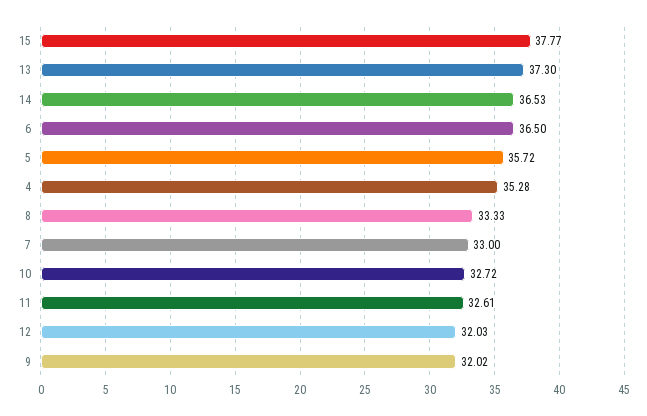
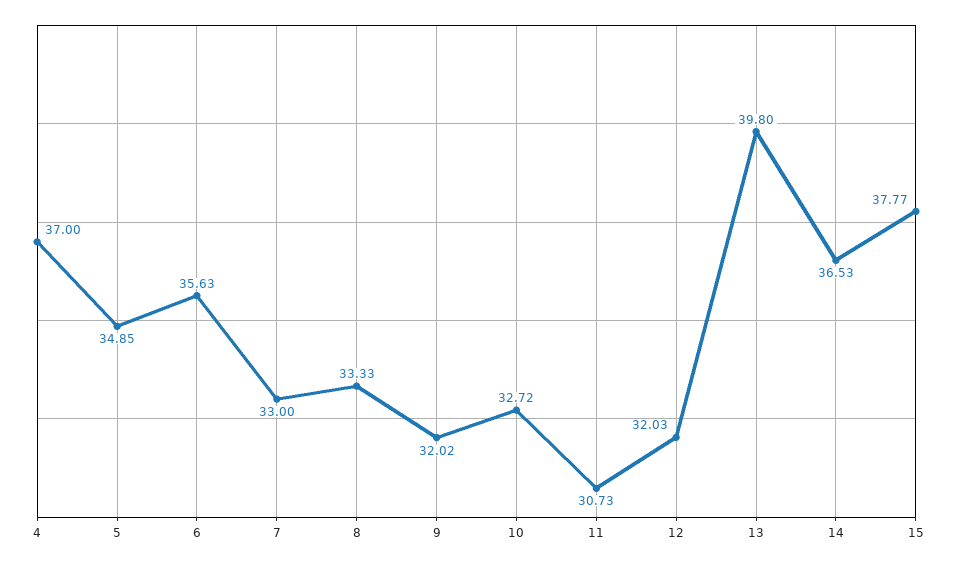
13: 37.3 -> 39.8
6: 36.5 -> 35.63
5: 35.72 -> 34.85
4: 35.28 -> 37
11: 32.61 -> 30.73

